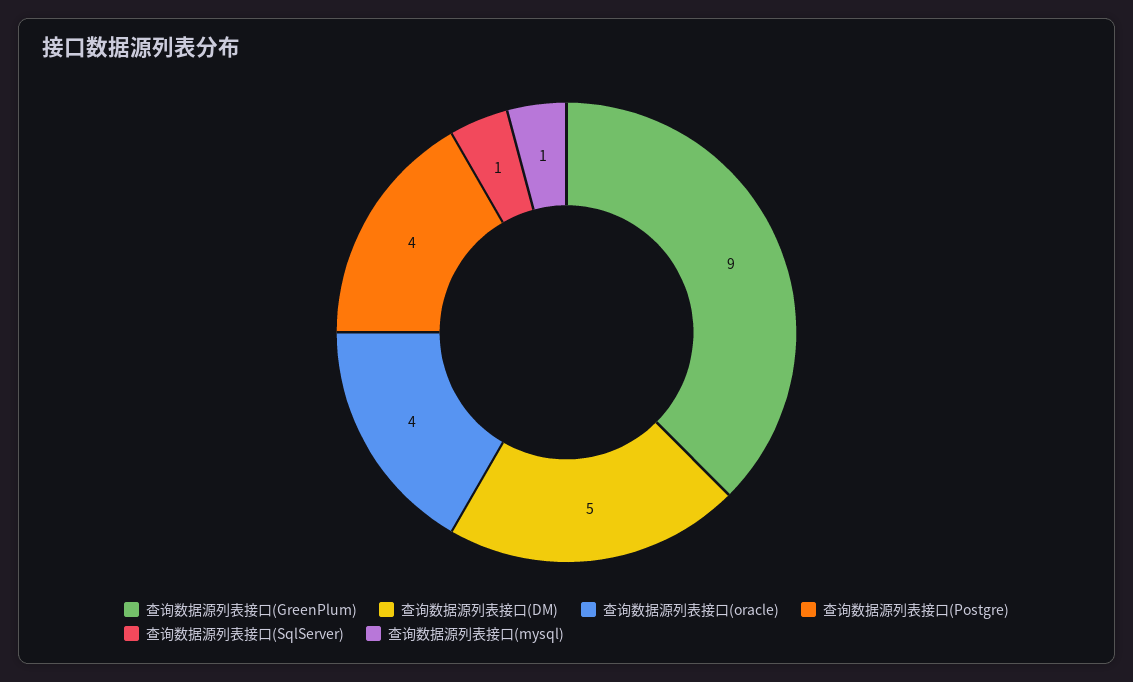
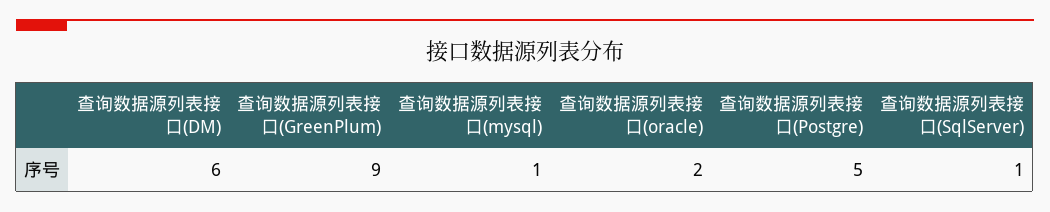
查询数据源列表接口(DM): 5 -> 6
查询数据源列表接口(oracle): 4 -> 2
查询数据源列表接口(Postgre): 4 -> 5

